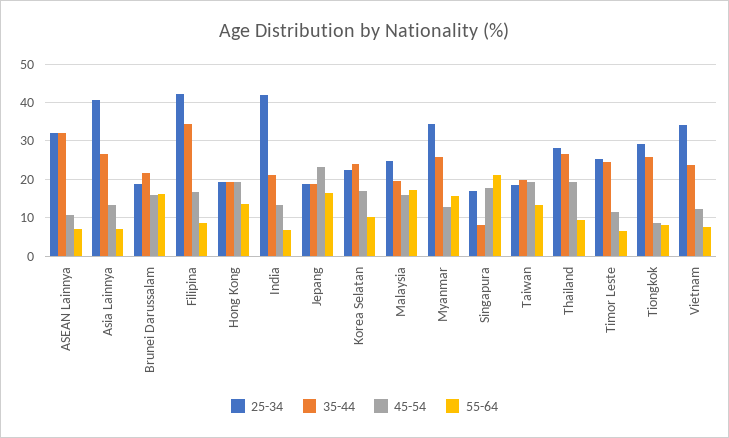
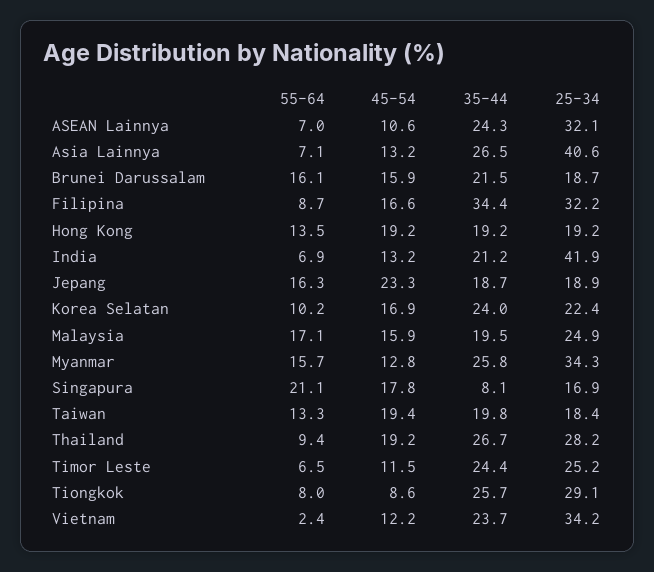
35-44, ASEAN Lainnya: 32 -> 24.3
25-34, Filipina: 42 -> 32.2
55-64, Vietnam: 8 -> 2.4

